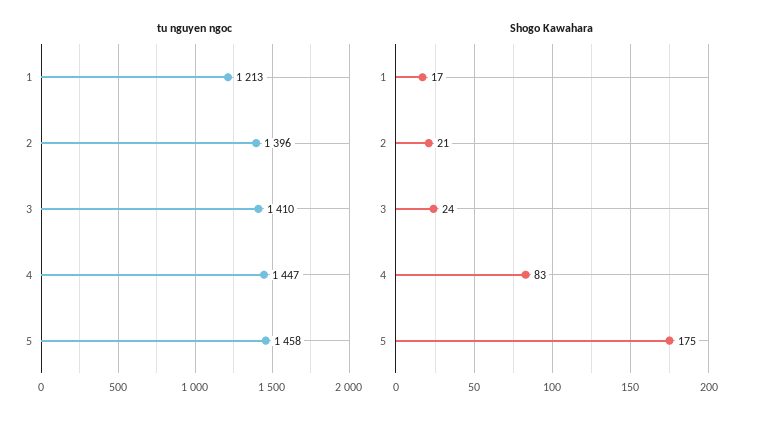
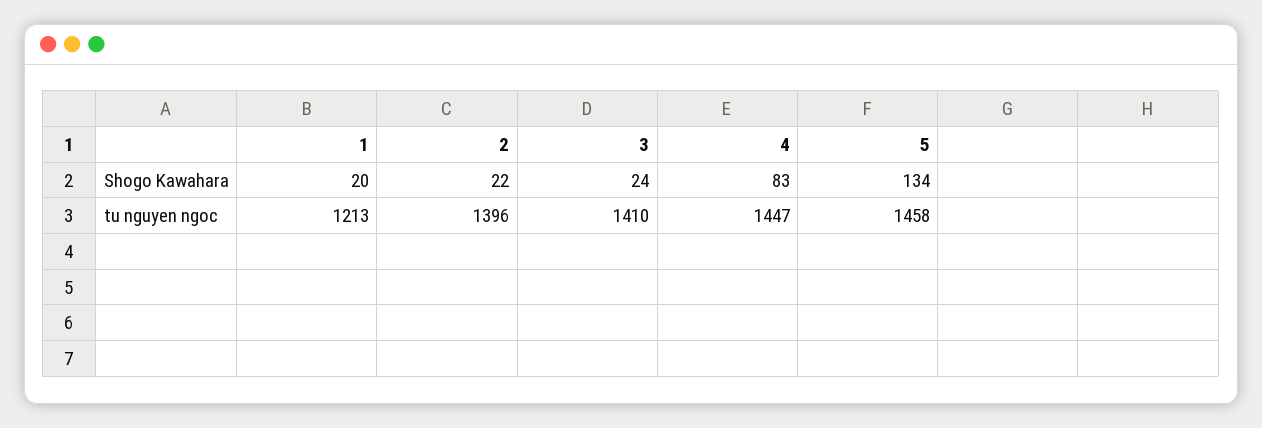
Shogo Kawahara, 1: 17 -> 20
Shogo Kawahara, 2: 21 -> 22
Shogo Kawahara, 5: 175 -> 134

